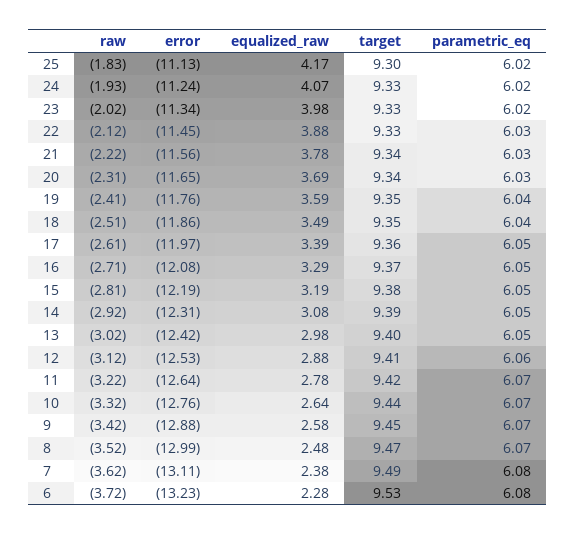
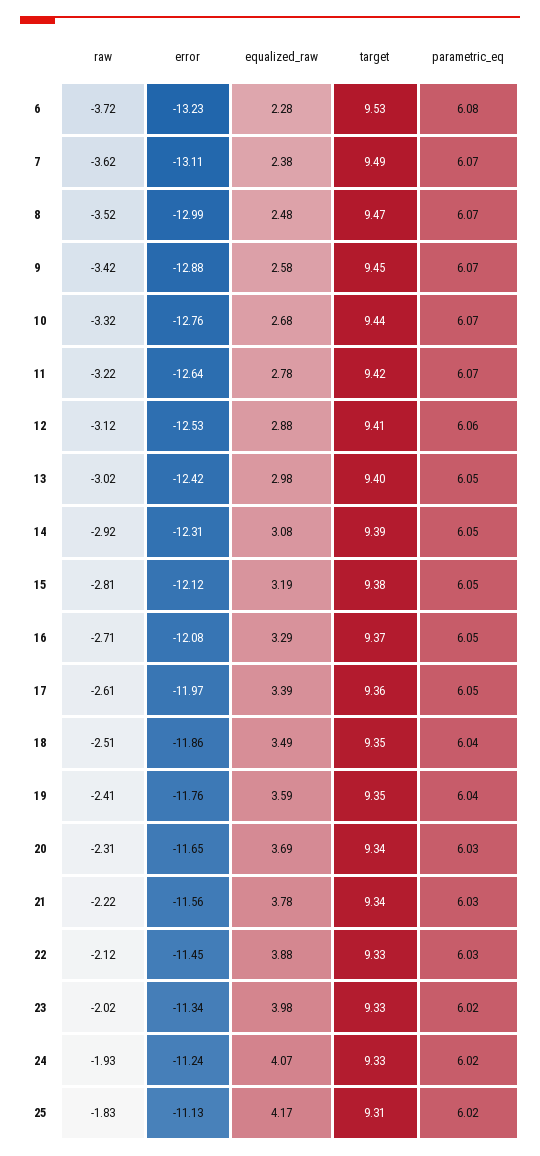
target, 25: 9.3 -> 9.31
error, 15: -12.19 -> -12.12
equalized_raw, 10: 2.64 -> 2.68
parametric_eq, 7: 6.08 -> 6.07

